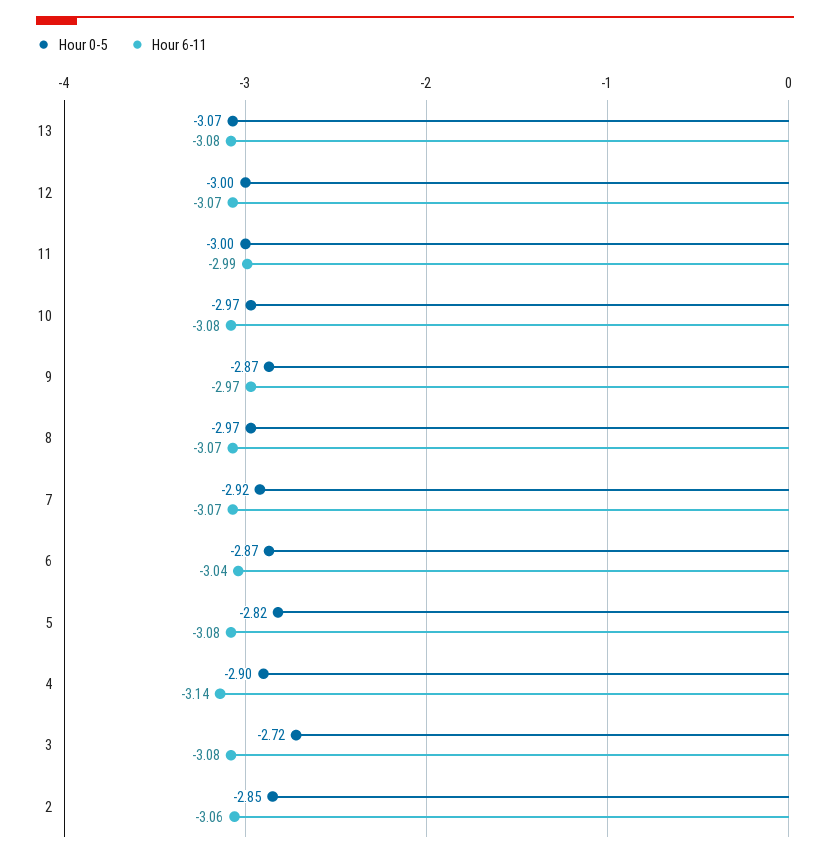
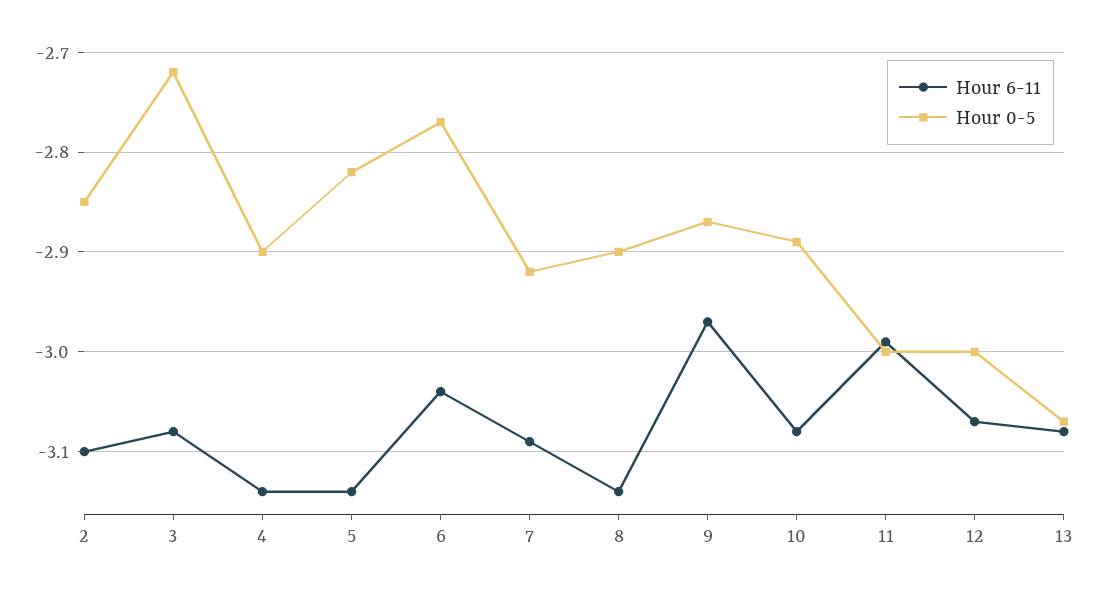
Hour 0-5, 10: -2.97 -> -2.89
Hour 0-5, 8: -2.97 -> -2.9
Hour 6-11, 8: -3.07 -> -3.14
Hour 6-11, 7: -3.07 -> -3.09
Hour 0-5, 6: -2.87 -> -2.77
Hour 6-11, 5: -3.08 -> -3.14
Hour 6-11, 2: -3.06 -> -3.1

